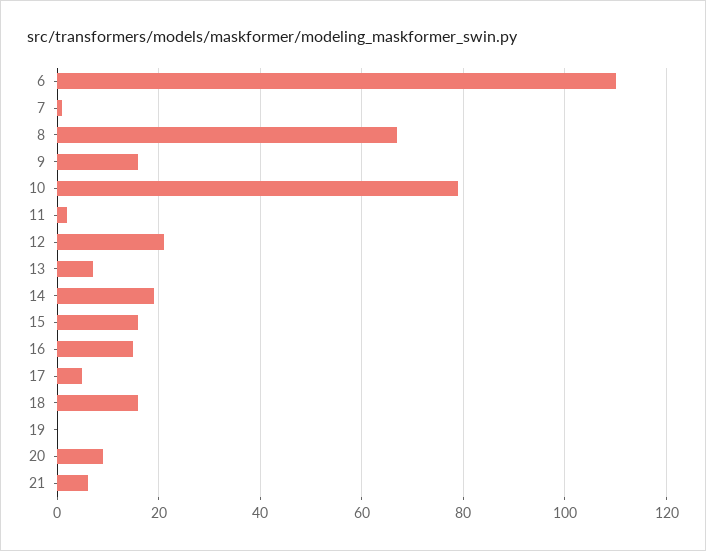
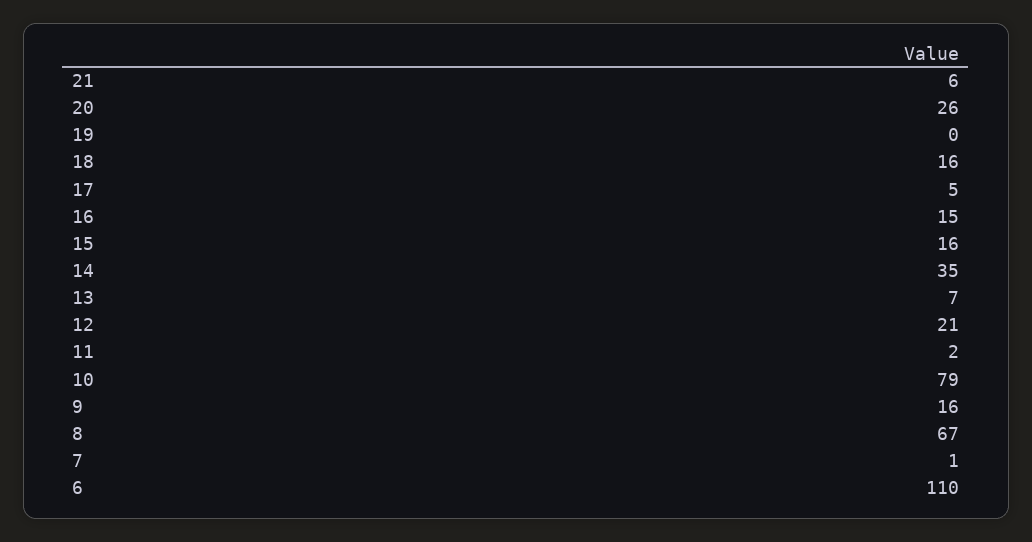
14: 20 -> 35
20: 10 -> 26

